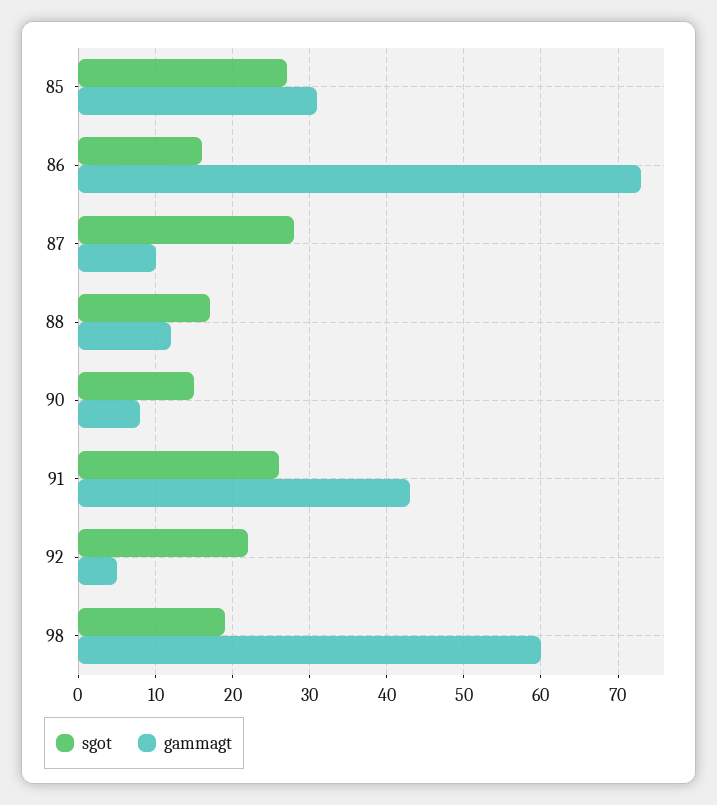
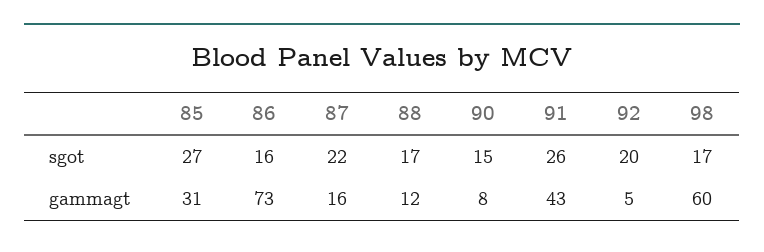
sgot, 87: 28 -> 22
gammagt, 87: 10 -> 16
sgot, 92: 22 -> 20
sgot, 98: 19 -> 17

